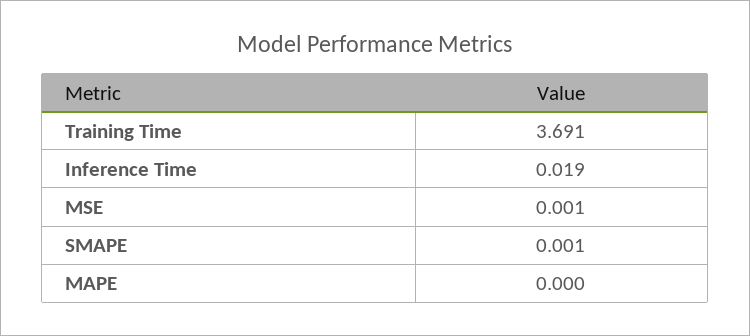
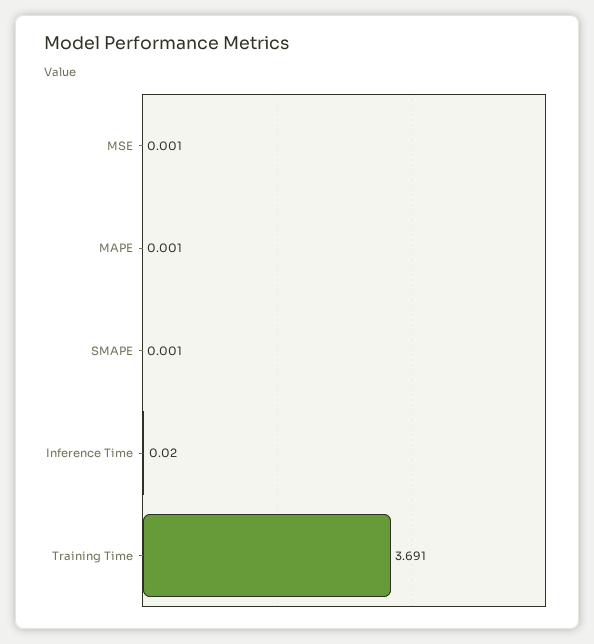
Inference Time: 0.019 -> 0.02
MAPE: 0 -> 0.001

